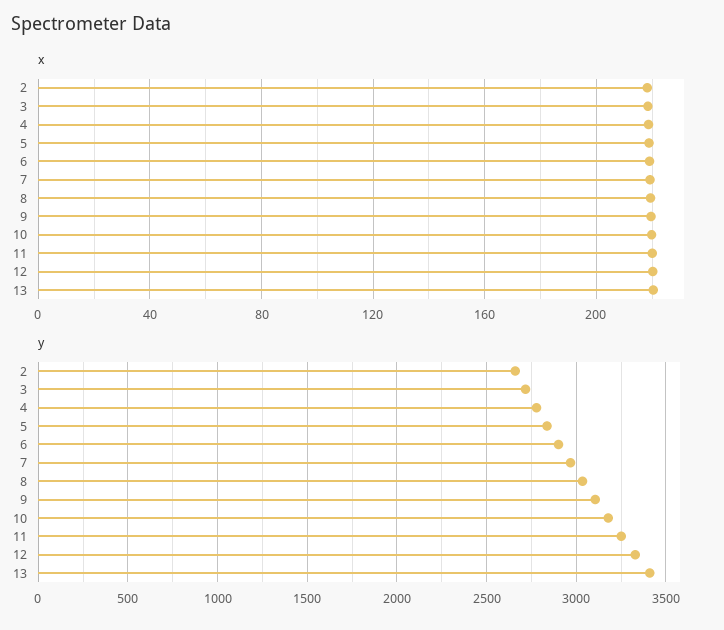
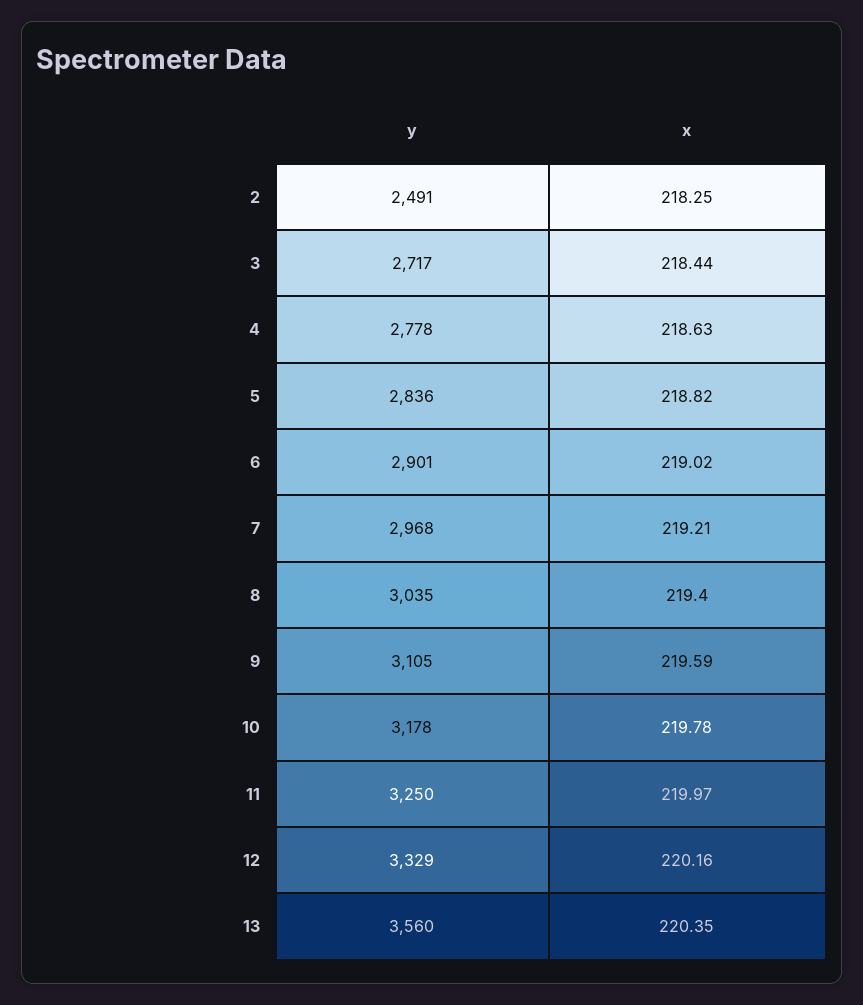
y, 2: 2650 -> 2491
y, 13: 3400 -> 3560

